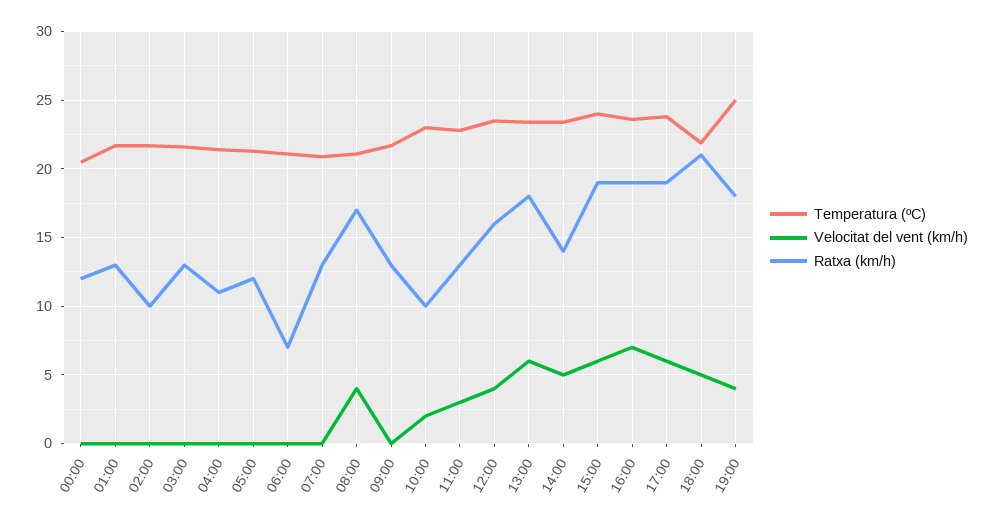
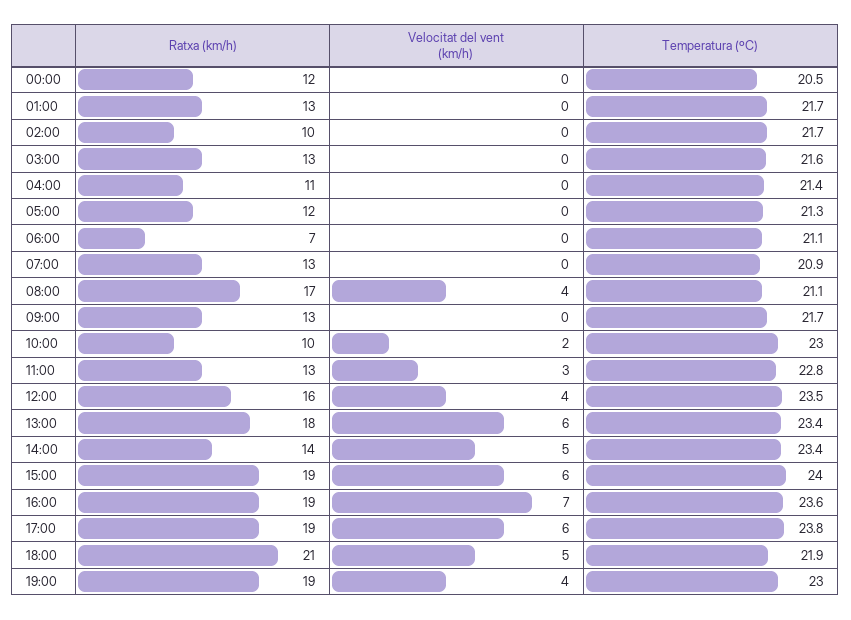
Temperatura (ºC), 19:00: 25 -> 23
Ratxa (km/h), 19:00: 18 -> 19

